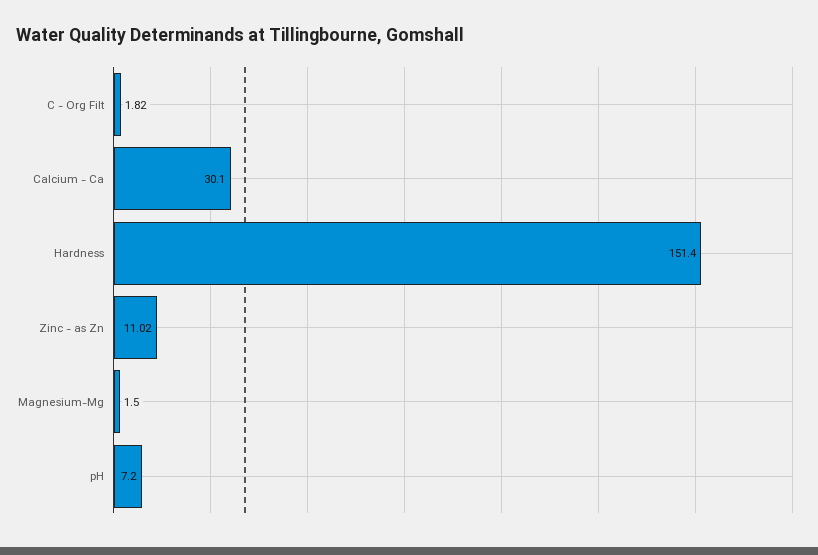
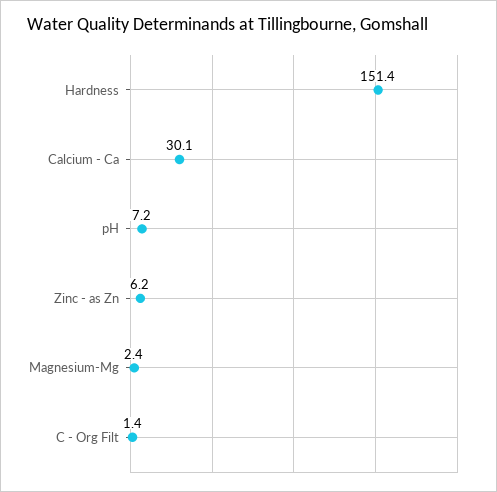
C - Org Filt: 1.82 -> 1.4
Zinc - as Zn: 11.02 -> 6.2
Magnesium-Mg: 1.5 -> 2.4

